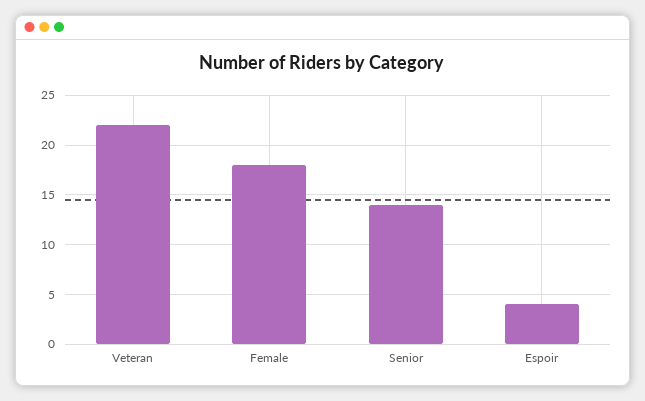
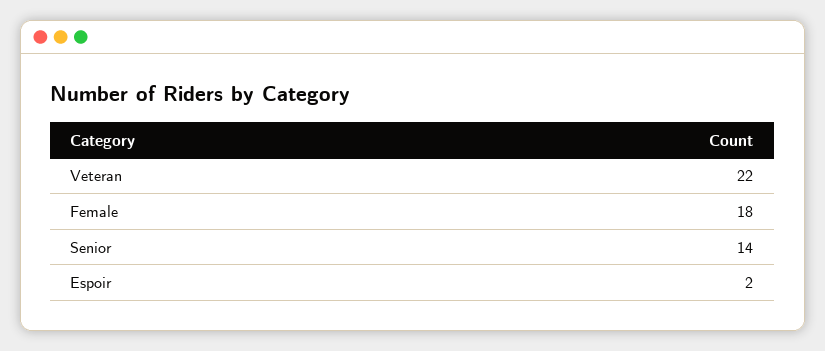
Espoir: 4 -> 2

